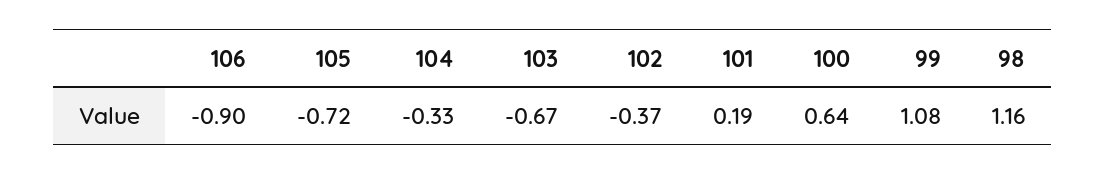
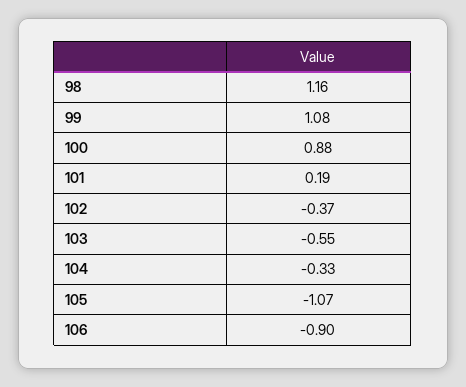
105: -0.72 -> -1.07
103: -0.67 -> -0.55
100: 0.64 -> 0.88

